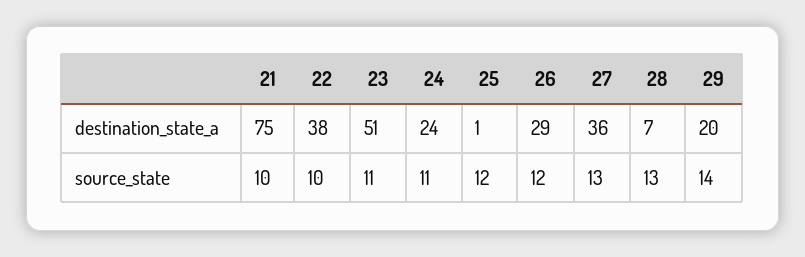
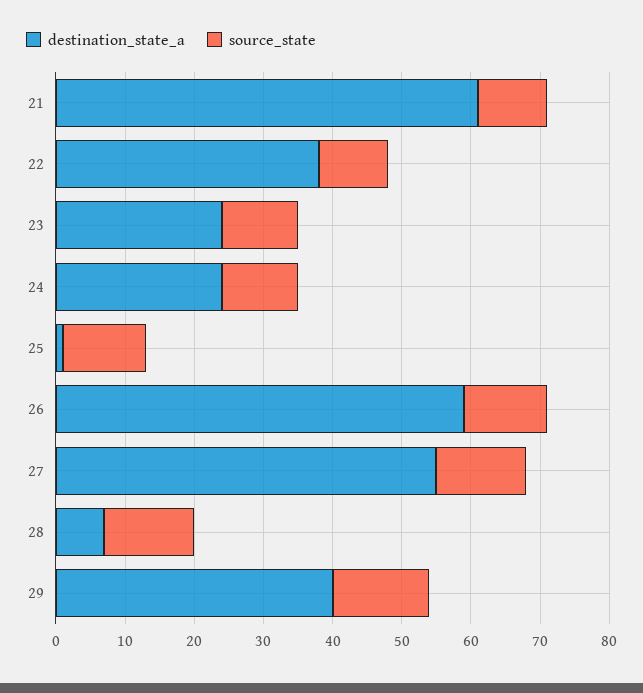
destination_state_a, 21: 75 -> 60
destination_state_a, 23: 51 -> 25
destination_state_a, 26: 29 -> 60
destination_state_a, 27: 36 -> 55
destination_state_a, 29: 20 -> 40

